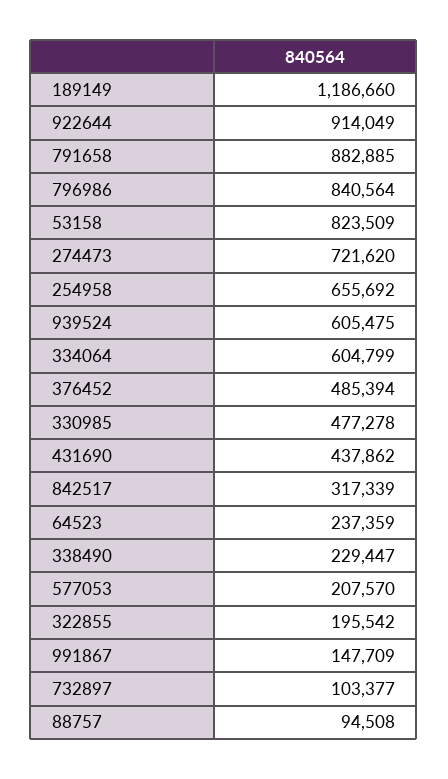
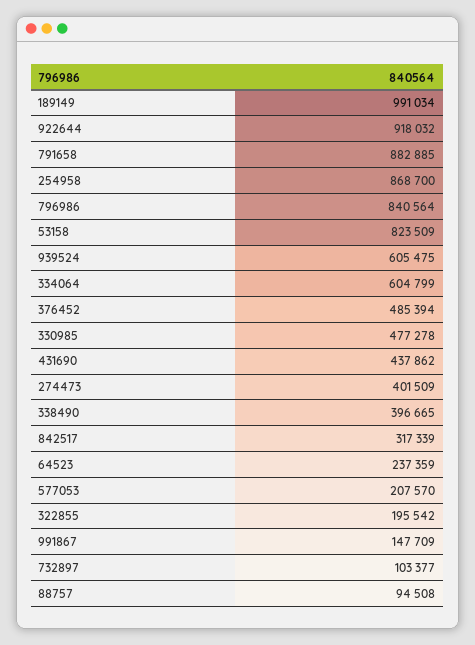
189149: 1186660 -> 991034
922644: 914049 -> 918032
274473: 721620 -> 401509
254958: 655692 -> 868700
338490: 229447 -> 396665

